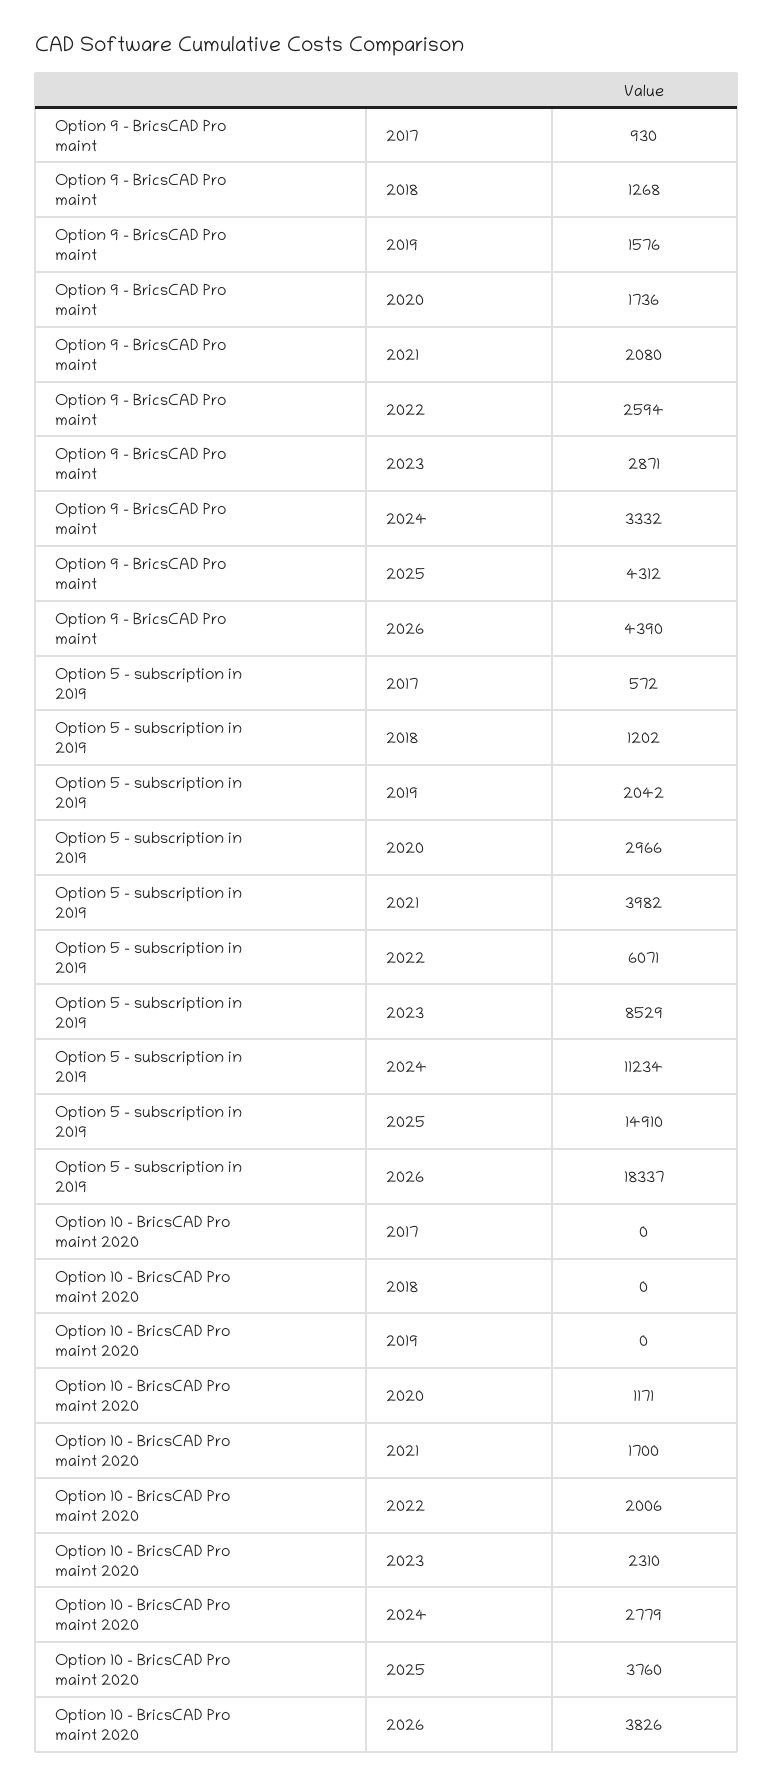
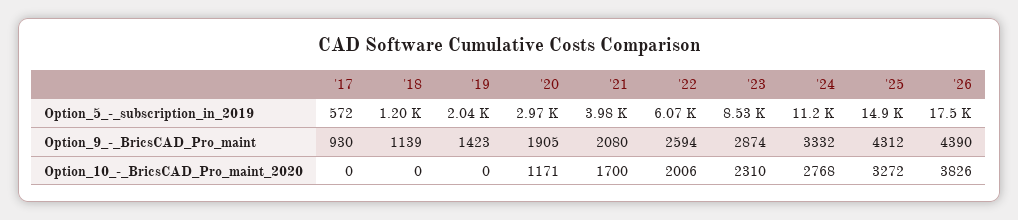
Option 9 - BricsCAD Pro maint, 2018: 1268 -> 1139
Option 9 - BricsCAD Pro maint, 2019: 1576 -> 1423
Option 9 - BricsCAD Pro maint, 2020: 1736 -> 1905
Option 9 - BricsCAD Pro maint, 2023: 2871 -> 2874
Option 5 - subscription in 2019, 2026: 18337 -> 17500
Option 10 - BricsCAD Pro maint 2020, 2024: 2779 -> 2768
Option 10 - BricsCAD Pro maint 2020, 2025: 3760 -> 3272

